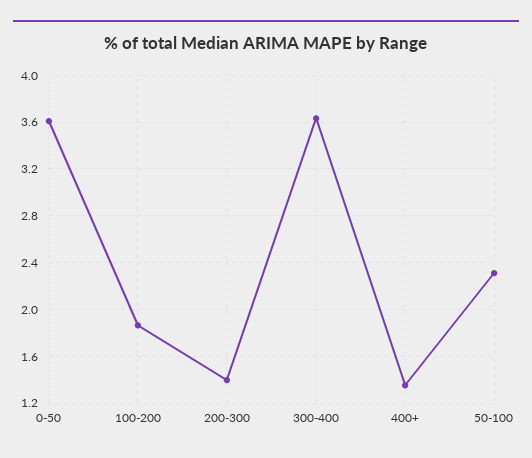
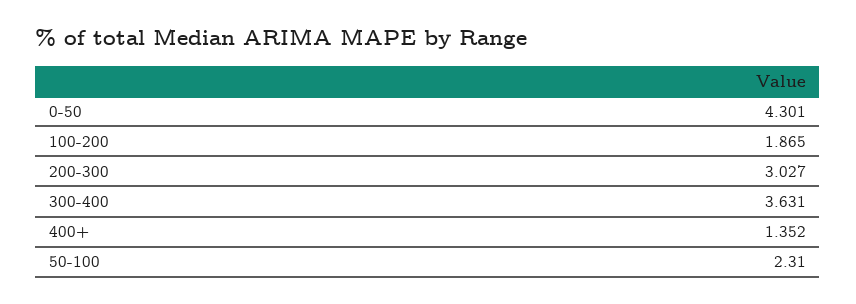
0-50: 3.6 -> 4.301
200-300: 1.4 -> 3.027

